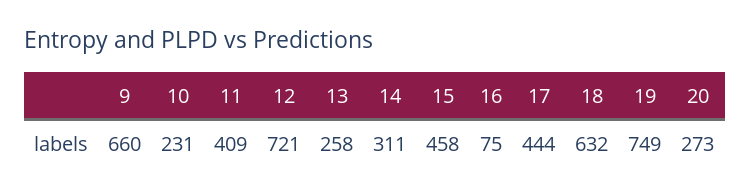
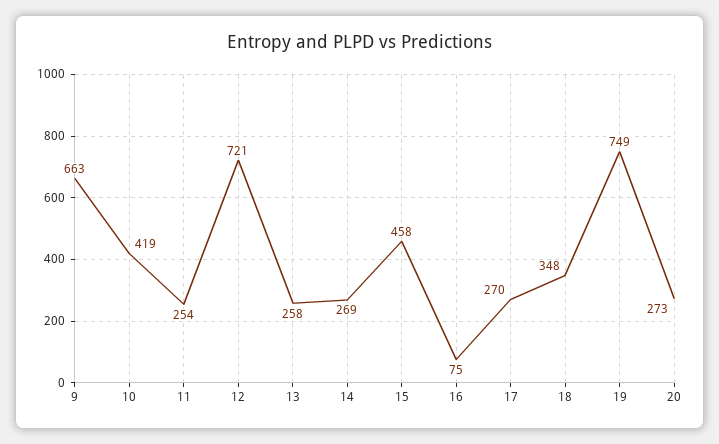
9: 660 -> 663
10: 231 -> 419
11: 409 -> 254
14: 311 -> 269
17: 444 -> 270
18: 632 -> 348

